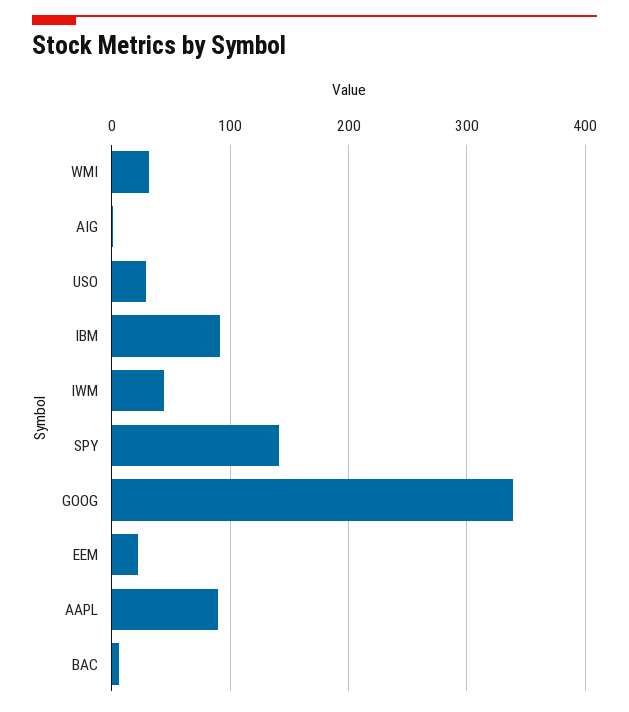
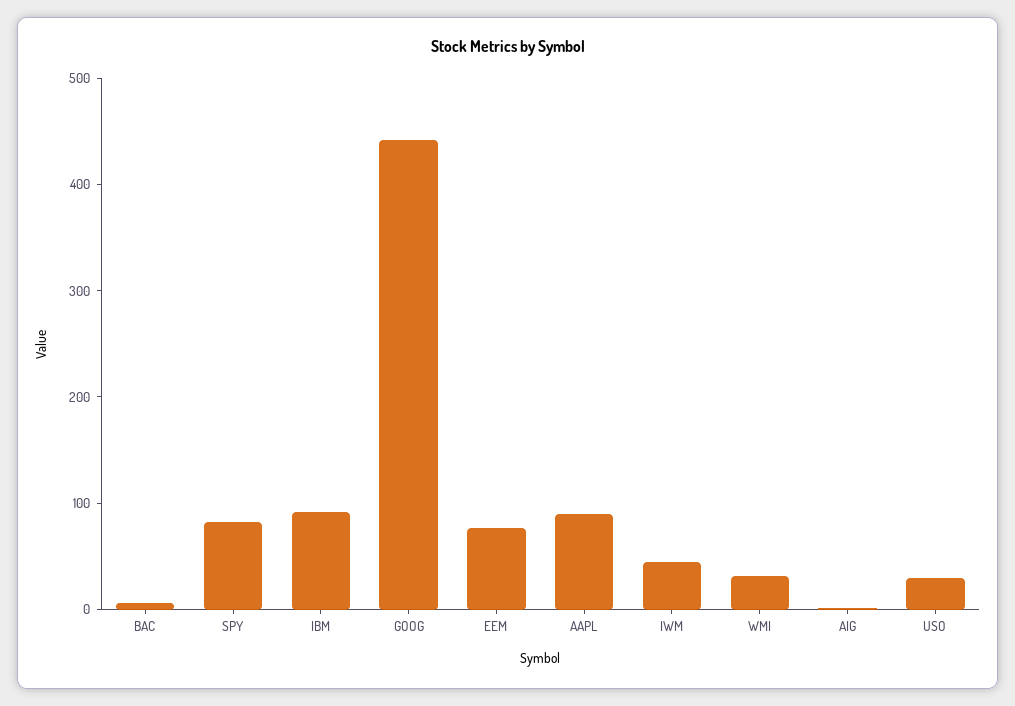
SPY: 140 -> 80
GOOG: 340 -> 440
EEM: 20 -> 80

